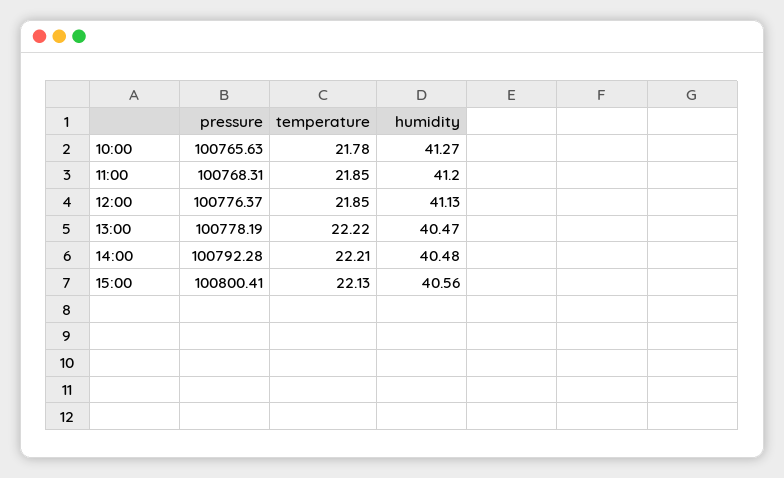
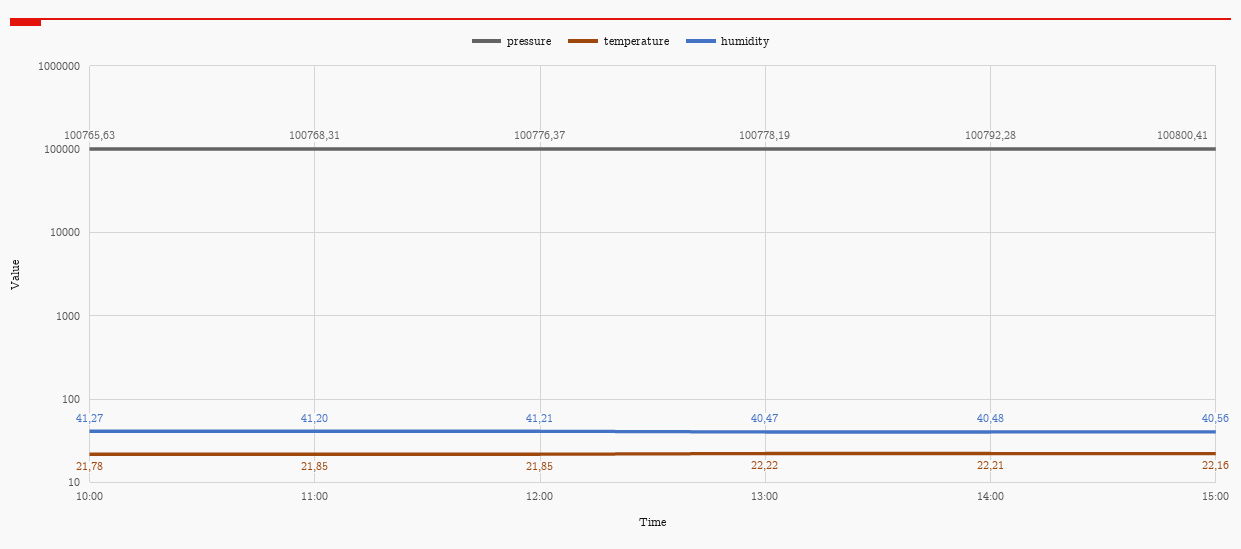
humidity, 12:00: 41.13 -> 41.21
temperature, 15:00: 22.13 -> 22.16

